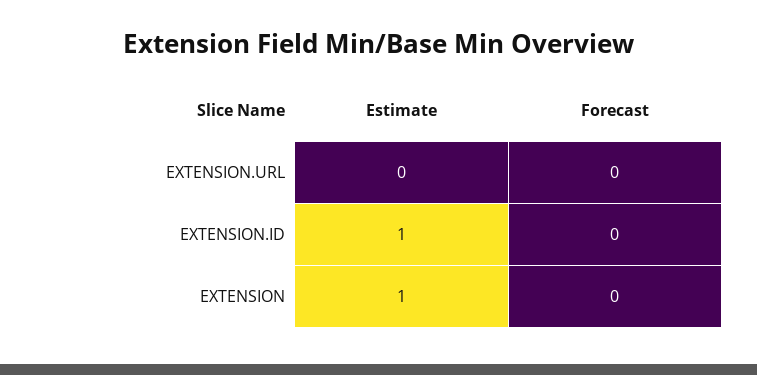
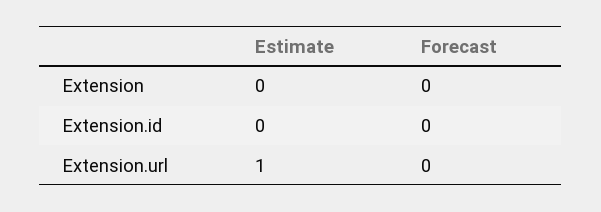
Estimate, EXTENSION.URL: 0 -> 1
Estimate, EXTENSION.ID: 1 -> 0
Estimate, EXTENSION: 1 -> 0

